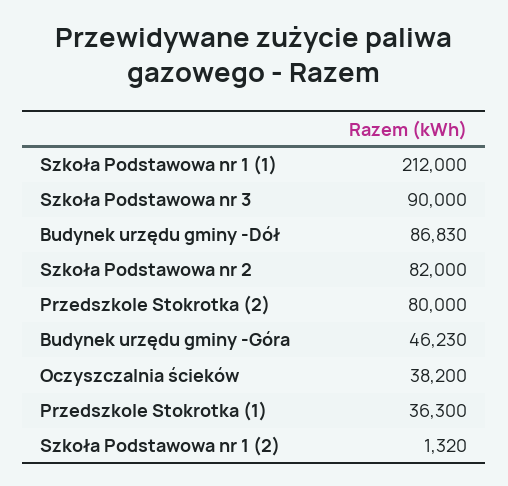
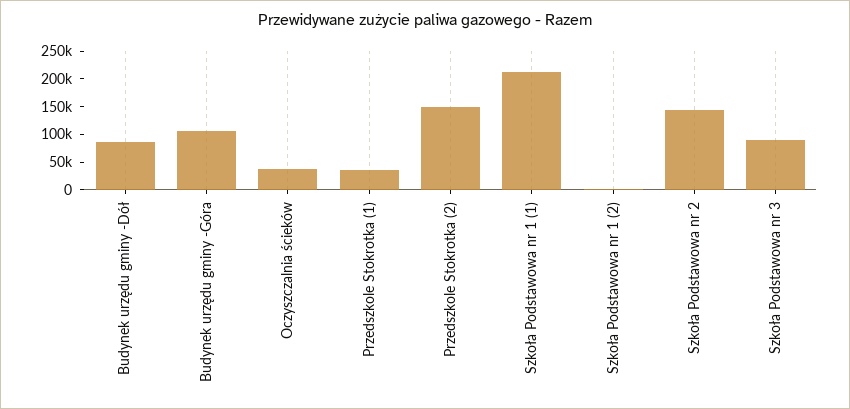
Szkoła Podstawowa nr 2: 82000 -> 150000
Przedszkole Stokrotka (2): 80000 -> 150000
Budynek urzędu gminy -Góra: 46230 -> 100000

